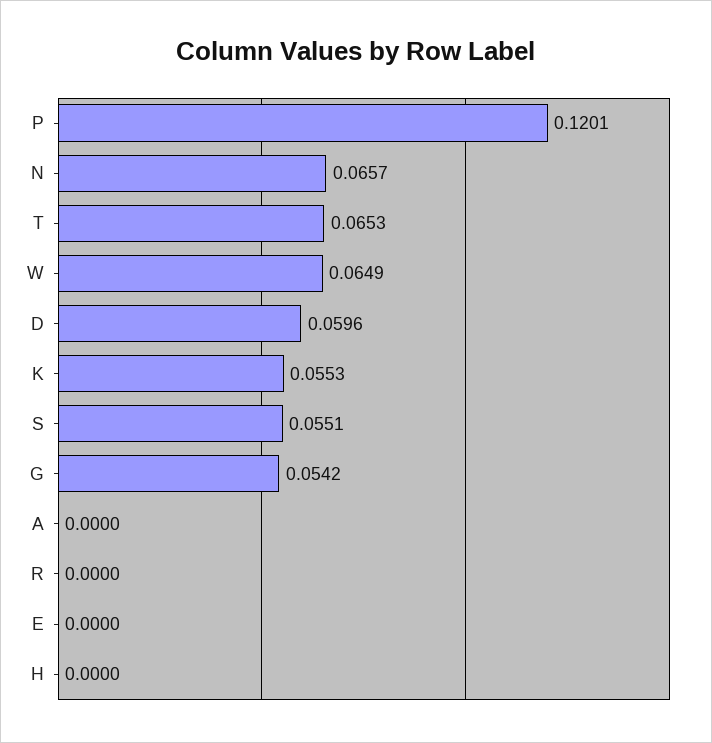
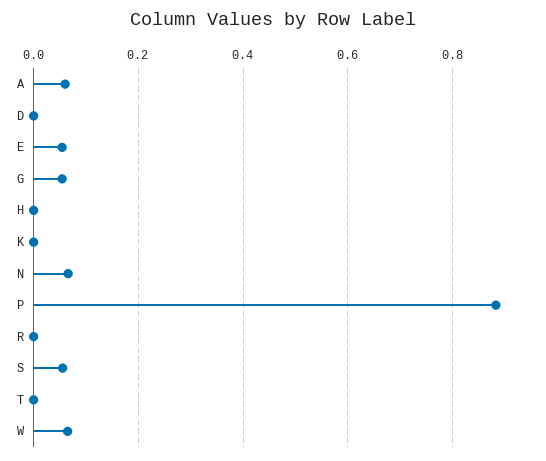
P: 0.1201 -> 0.88
T: 0.0653 -> 0
D: 0.0596 -> 0
K: 0.0553 -> 0
A: 0 -> 0.06
E: 0 -> 0.06

